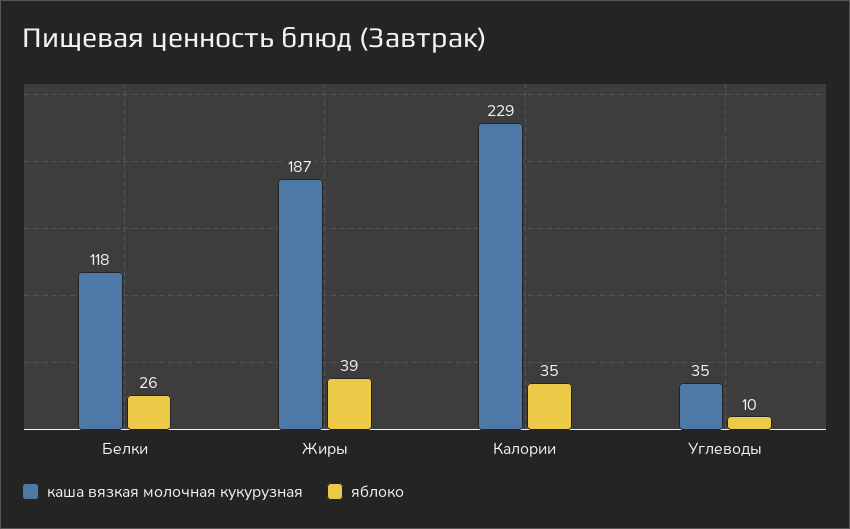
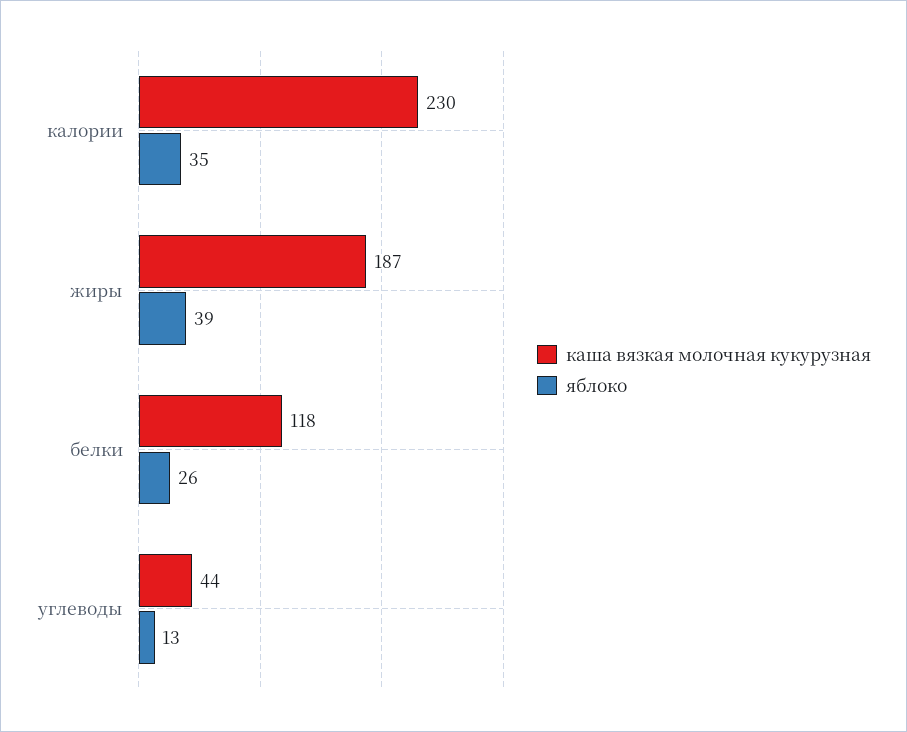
каша вязкая молочная кукурузная, Калории: 229 -> 230
каша вязкая молочная кукурузная, Углеводы: 35 -> 44
яблоко, Углеводы: 10 -> 13

